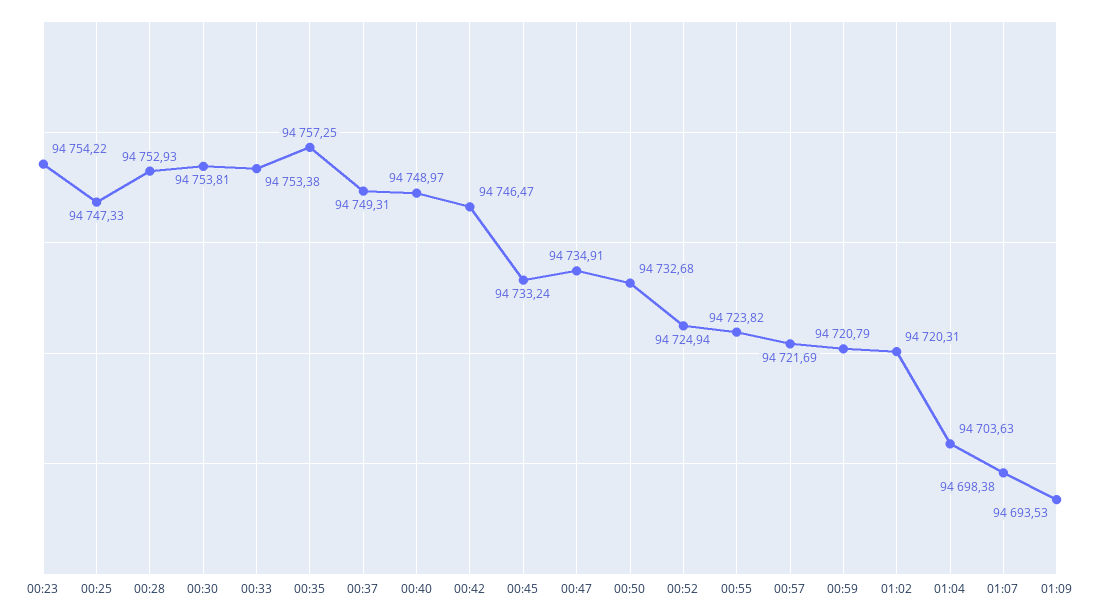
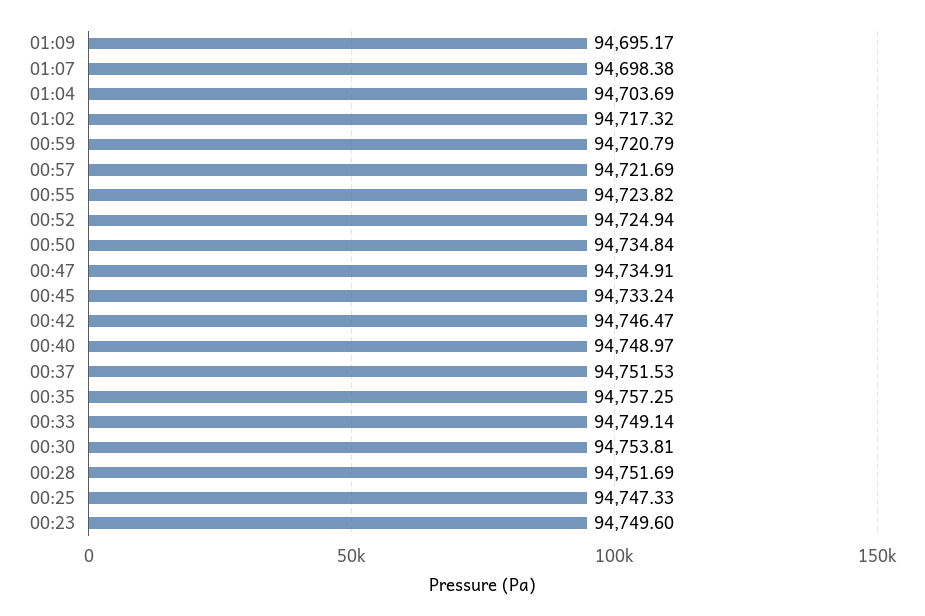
00:23: 94754.22 -> 94749.6
00:28: 94752.93 -> 94751.69
00:33: 94753.38 -> 94749.14
00:37: 94749.31 -> 94751.53
00:50: 94732.68 -> 94734.84
01:02: 94720.31 -> 94717.32
01:04: 94703.63 -> 94703.69
01:09: 94693.53 -> 94695.17

